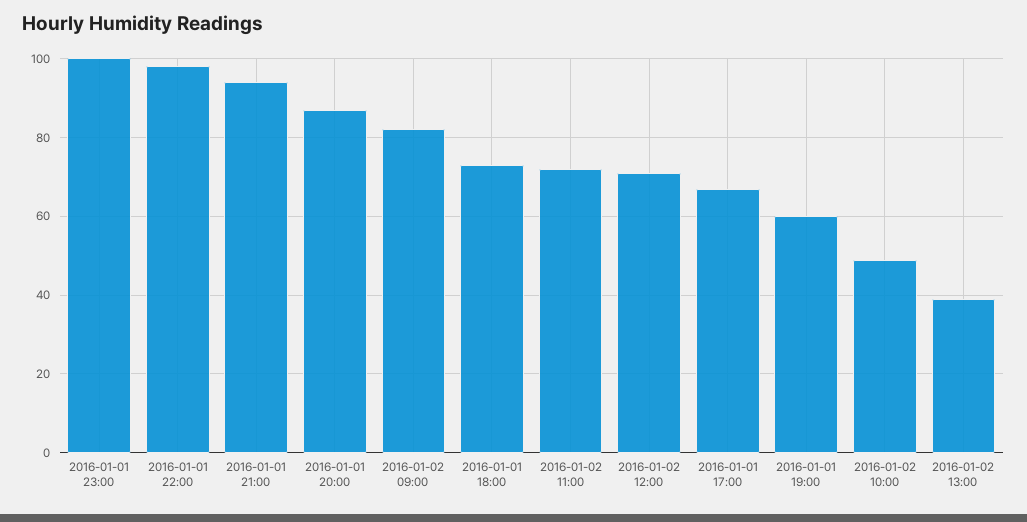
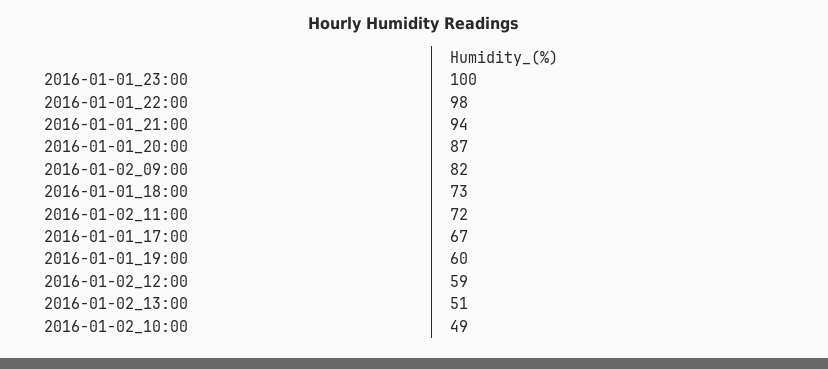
2016-01-02 12:00: 70 -> 59
2016-01-02 13:00: 40 -> 51

